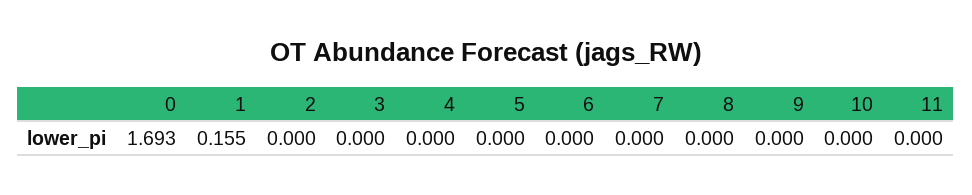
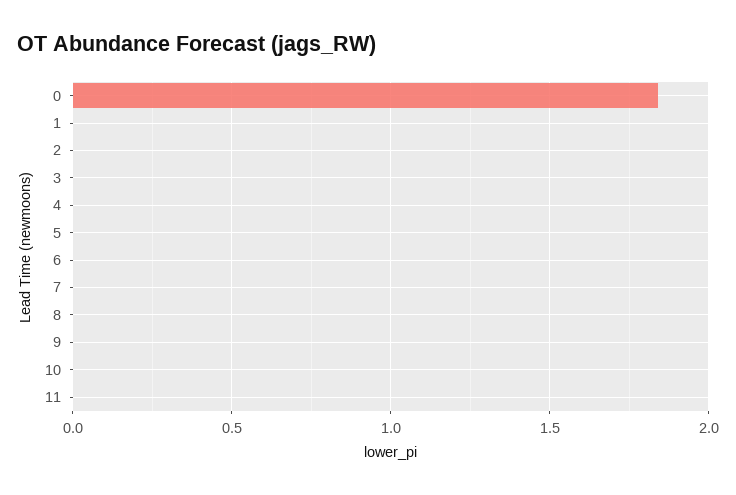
0: 1.693 -> 1.85
1: 0.155 -> 0

